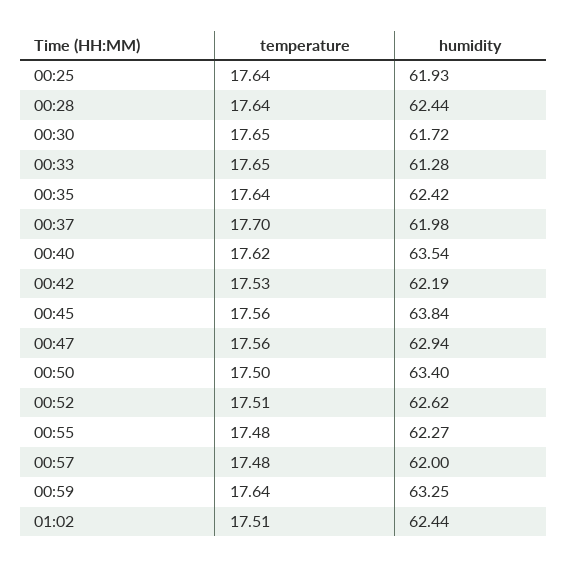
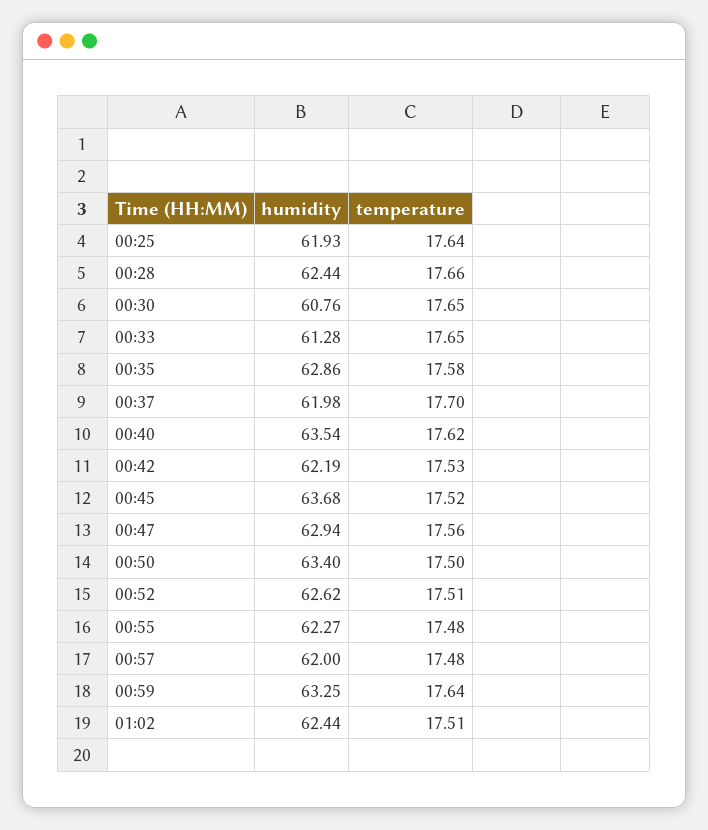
temperature, 00:28: 17.64 -> 17.66
humidity, 00:30: 61.72 -> 60.76
temperature, 00:35: 17.64 -> 17.58
humidity, 00:35: 62.42 -> 62.86
temperature, 00:45: 17.56 -> 17.52
humidity, 00:45: 63.84 -> 63.68

